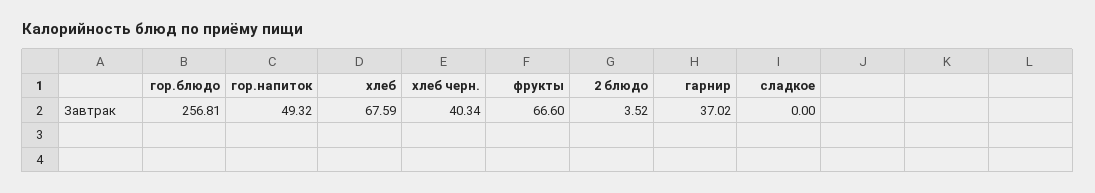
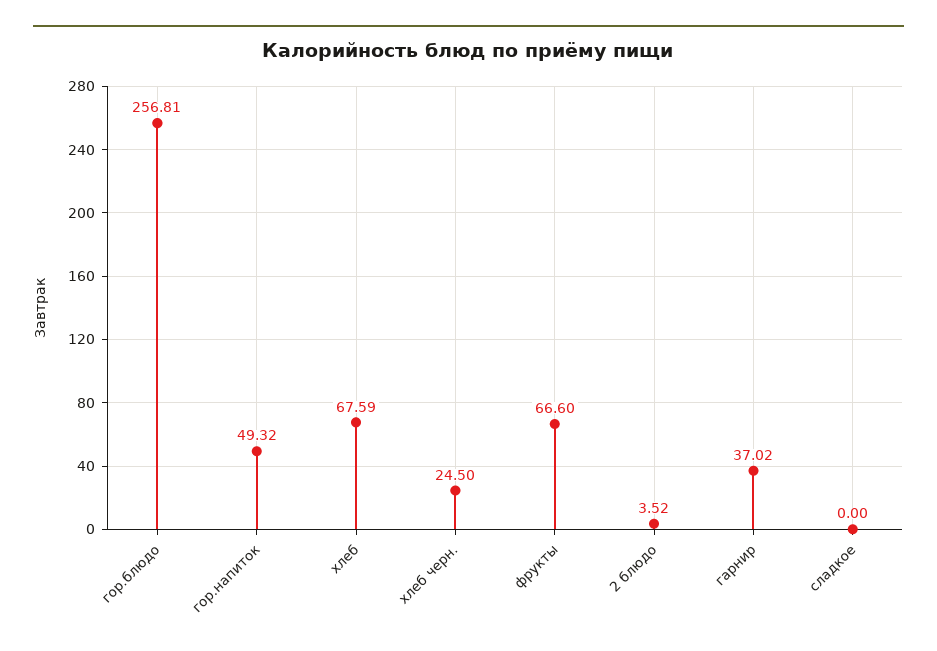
хлеб черн.: 40.34 -> 24.5

